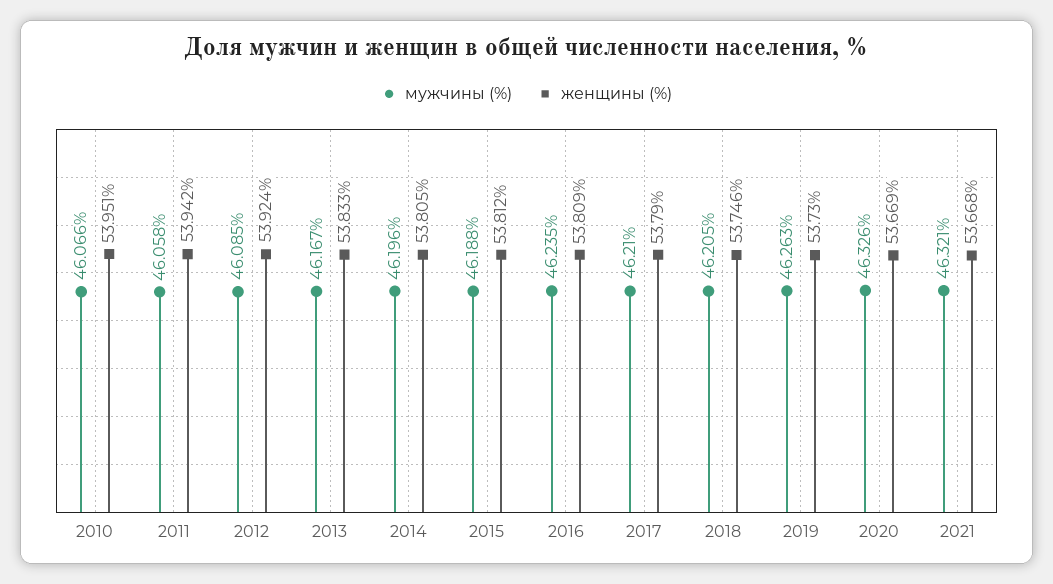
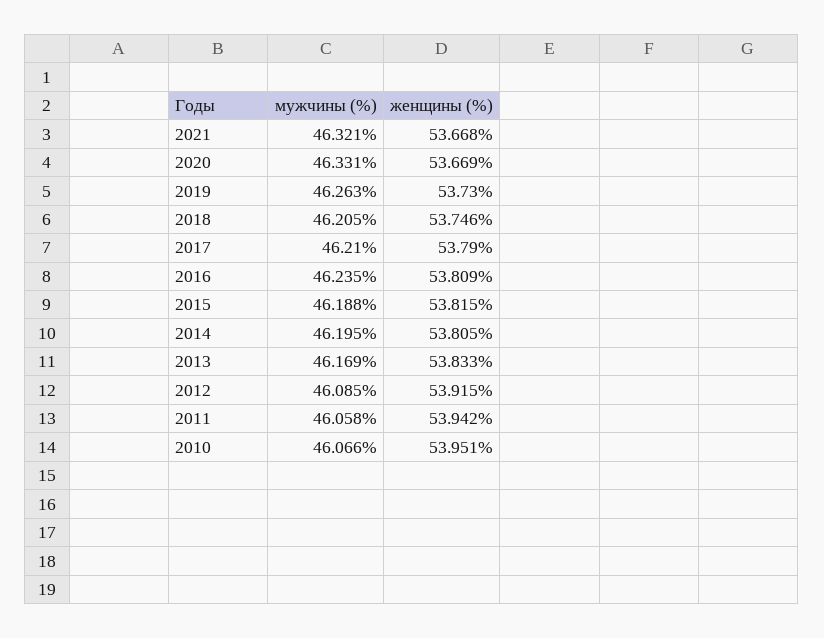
женщины (%), 2012: 53.924 -> 53.915
мужчины (%), 2013: 46.167 -> 46.169
мужчины (%), 2014: 46.196 -> 46.195
женщины (%), 2015: 53.812 -> 53.815
мужчины (%), 2020: 46.326 -> 46.331

